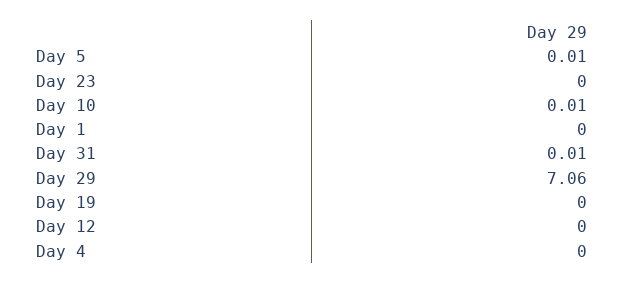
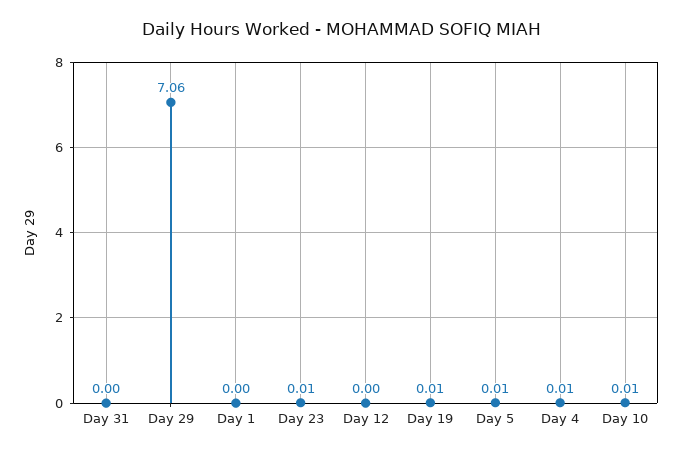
Day 23: 0 -> 0.01
Day 31: 0.01 -> 0
Day 19: 0 -> 0.01
Day 4: 0 -> 0.01

